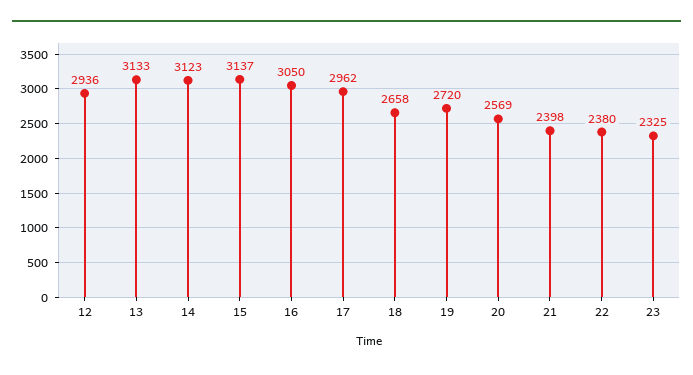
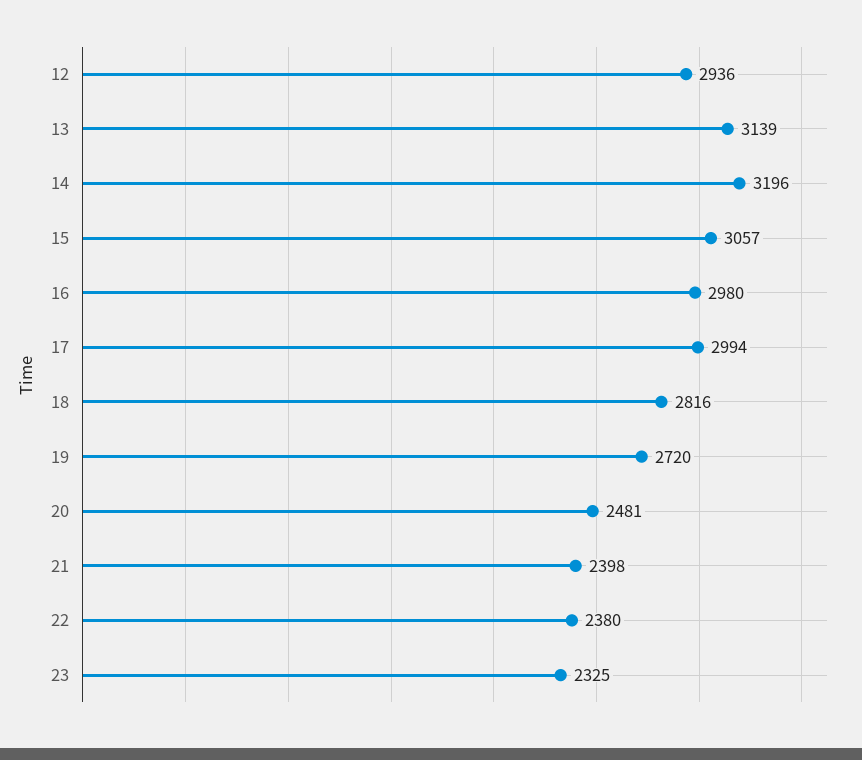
13: 3133 -> 3139
14: 3123 -> 3196
15: 3137 -> 3057
16: 3050 -> 2980
17: 2962 -> 2994
18: 2658 -> 2816
20: 2569 -> 2481

